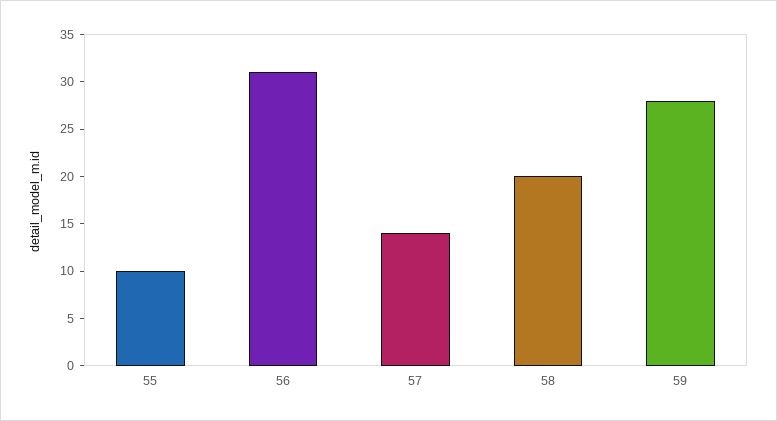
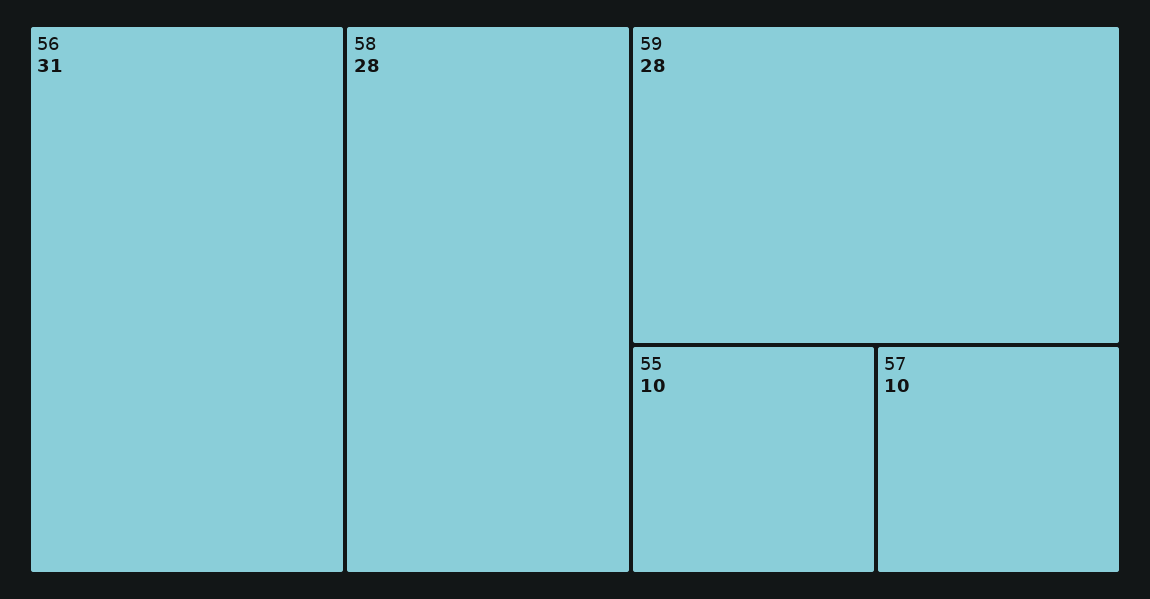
57: 14 -> 10
58: 20 -> 28

